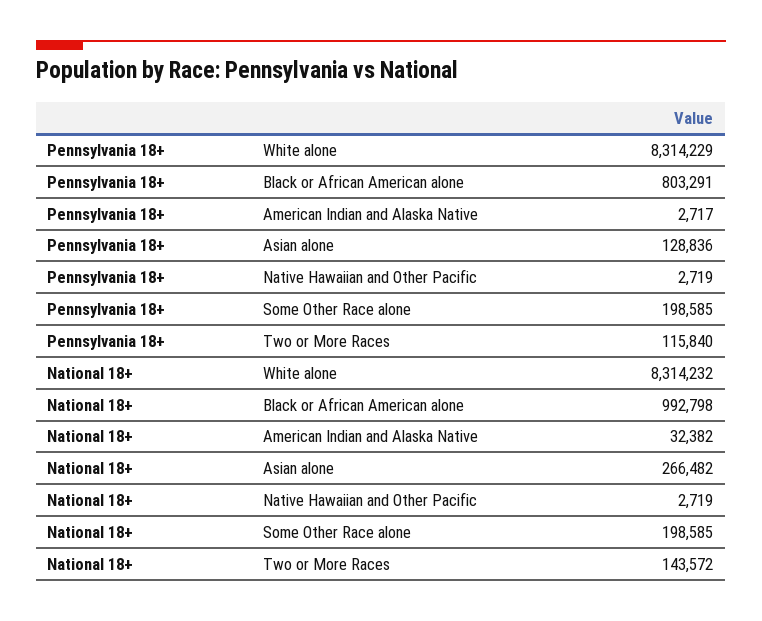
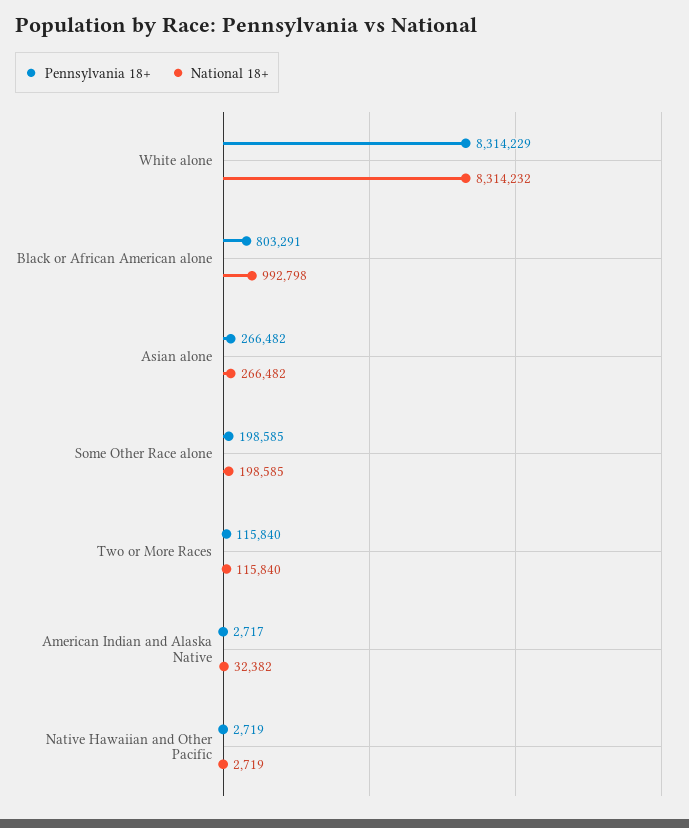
Pennsylvania 18+, Asian alone: 128836 -> 266482
National 18+, Two or More Races: 143572 -> 115840

